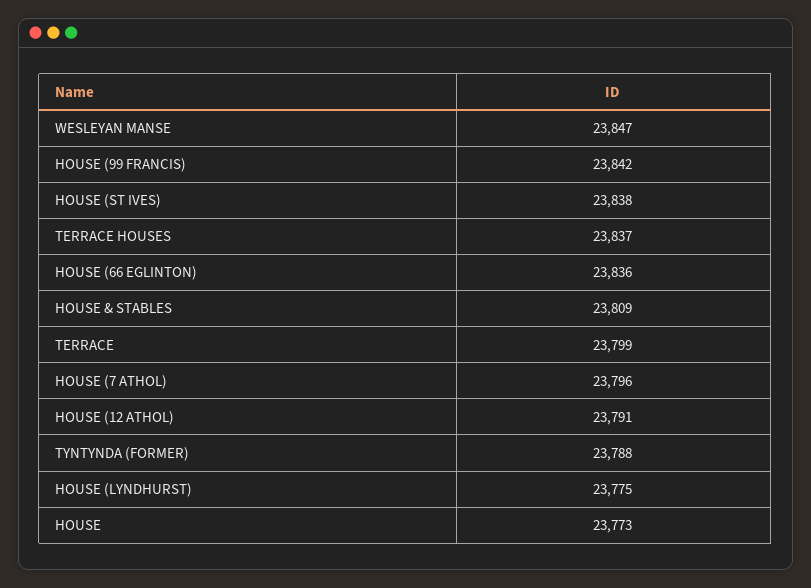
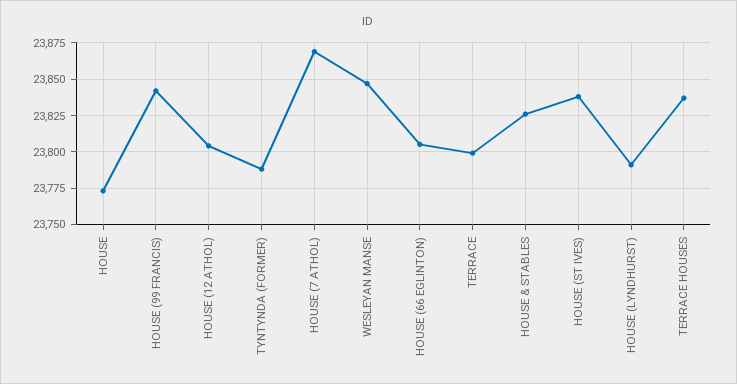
HOUSE (66 EGLINTON): 23836 -> 23805
HOUSE & STABLES: 23809 -> 23825
HOUSE (7 ATHOL): 23796 -> 23870
HOUSE (12 ATHOL): 23791 -> 23805
HOUSE (LYNDHURST): 23775 -> 23790

